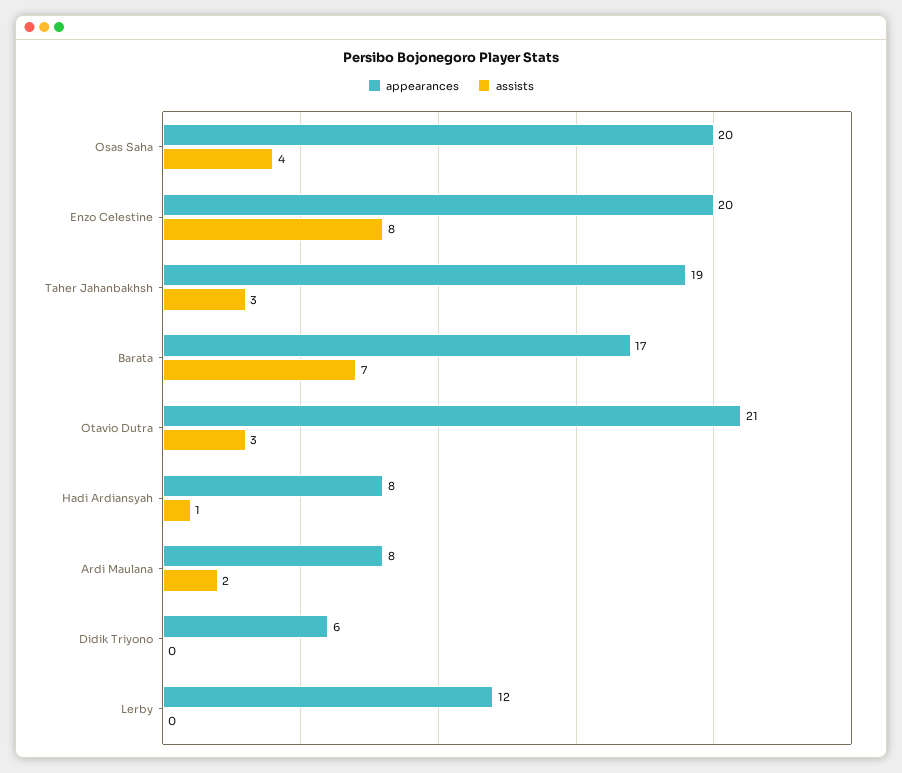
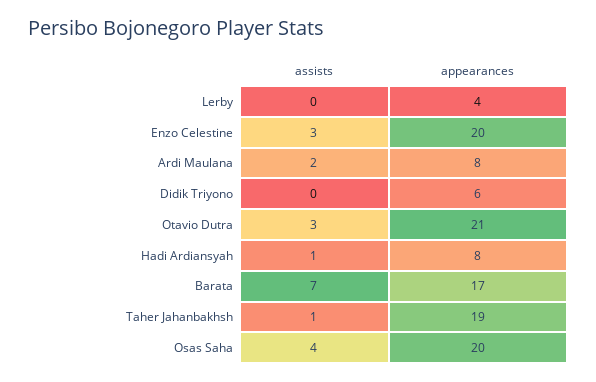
assists, Enzo Celestine: 8 -> 3
assists, Taher Jahanbakhsh: 3 -> 1
appearances, Lerby: 12 -> 4

